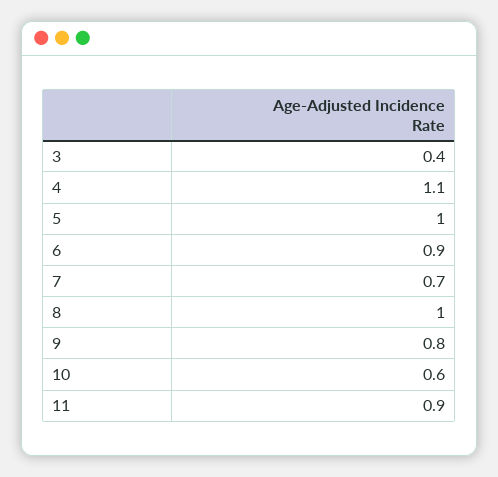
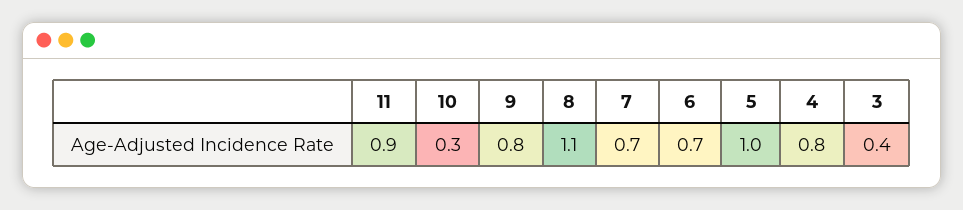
4: 1.1 -> 0.8
6: 0.9 -> 0.7
8: 1 -> 1.1
10: 0.6 -> 0.3

